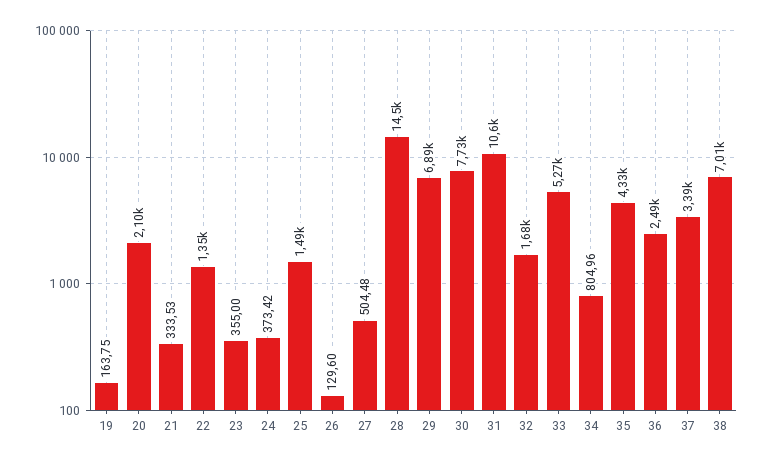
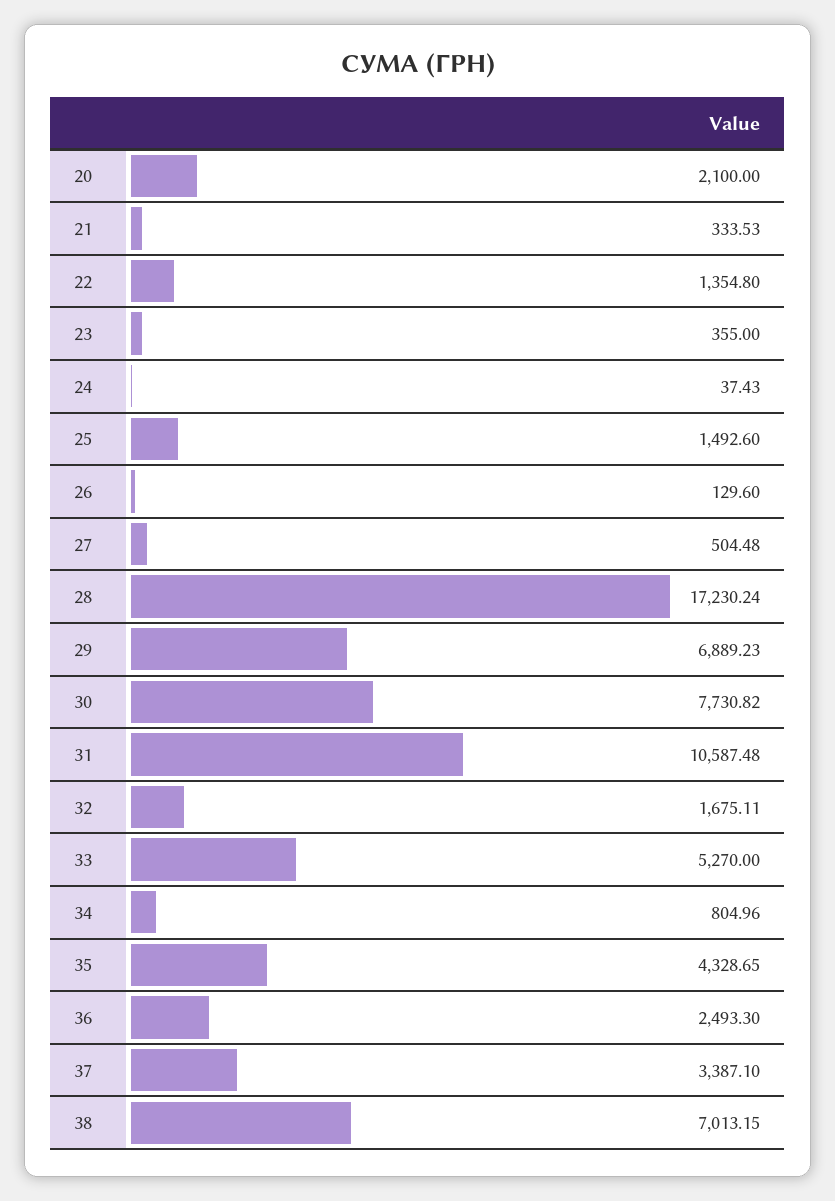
19: 163.75 -> none
24: 373.42 -> 37.43
28: 14500 -> 17230.24

